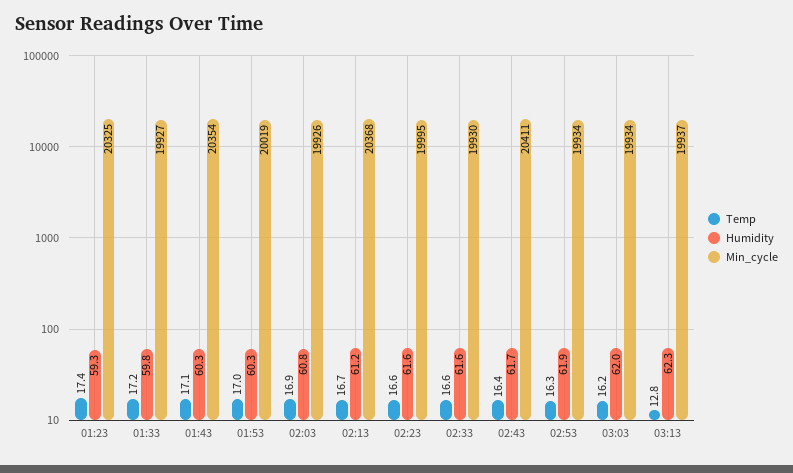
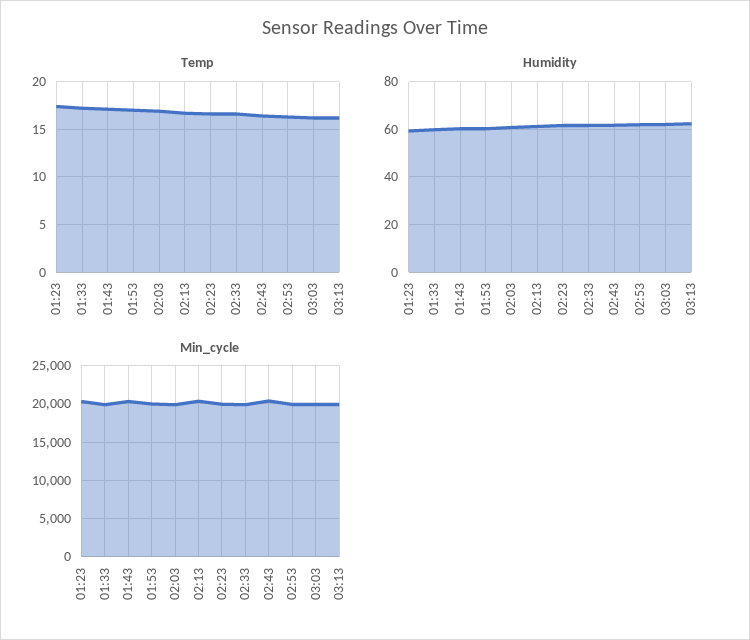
Temp, 03:13: 12.8 -> 16

